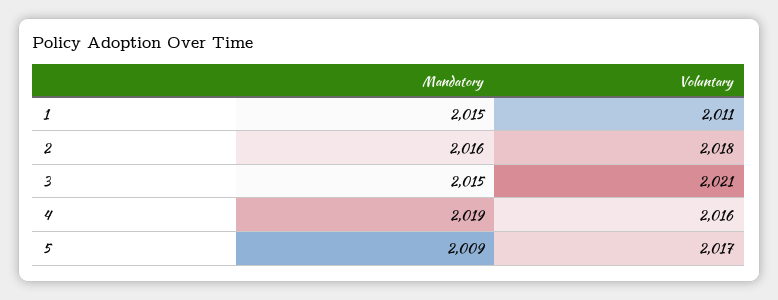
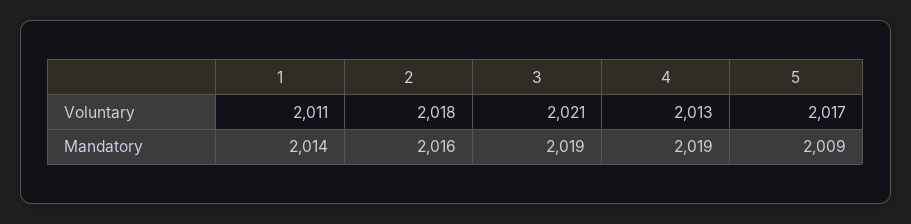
Mandatory, 1: 2015 -> 2014
Mandatory, 3: 2015 -> 2019
Voluntary, 4: 2016 -> 2013

